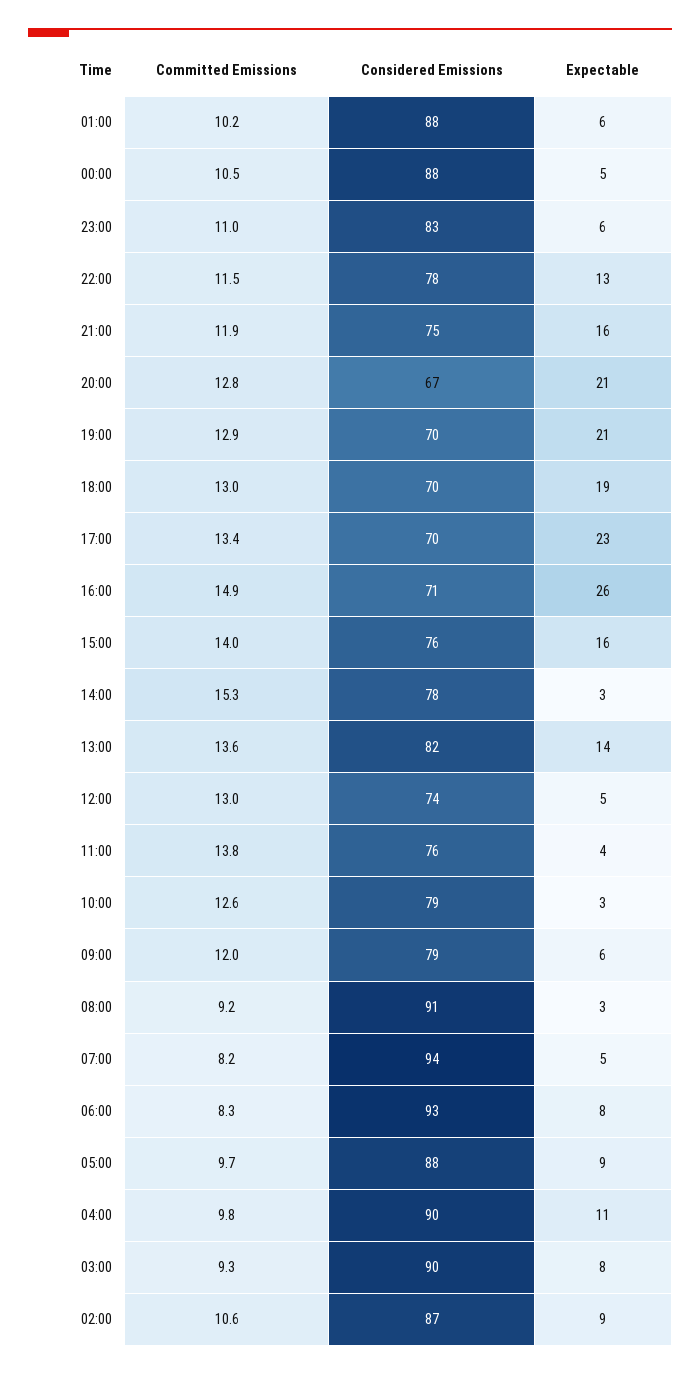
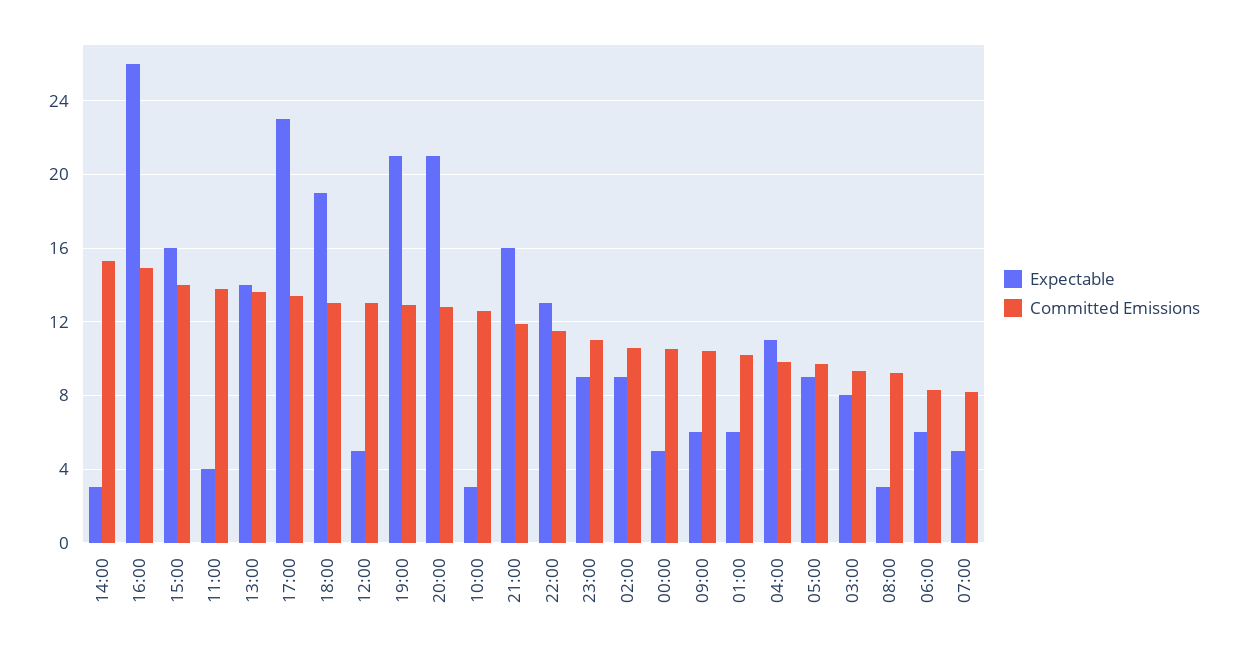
Considered Emissions, 01:00: 88 -> none
Considered Emissions, 00:00: 88 -> none
Considered Emissions, 23:00: 83 -> none
Expectable, 23:00: 6 -> 9
Considered Emissions, 22:00: 78 -> none
Considered Emissions, 21:00: 75 -> none
Considered Emissions, 20:00: 67 -> none
Considered Emissions, 19:00: 70 -> none
Considered Emissions, 18:00: 70 -> none
Considered Emissions, 17:00: 70 -> none
Considered Emissions, 16:00: 71 -> none
Considered Emissions, 15:00: 76 -> none
Considered Emissions, 14:00: 78 -> none
Considered Emissions, 13:00: 82 -> none
Considered Emissions, 12:00: 74 -> none
Considered Emissions, 11:00: 76 -> none
Considered Emissions, 10:00: 79 -> none
Committed Emissions, 09:00: 12 -> 10.5
Considered Emissions, 09:00: 79 -> none
Considered Emissions, 08:00: 91 -> none
Considered Emissions, 07:00: 94 -> none
Considered Emissions, 06:00: 93 -> none
Expectable, 06:00: 8 -> 6
Considered Emissions, 05:00: 88 -> none
Considered Emissions, 04:00: 90 -> none
Considered Emissions, 03:00: 90 -> none
Considered Emissions, 02:00: 87 -> none

